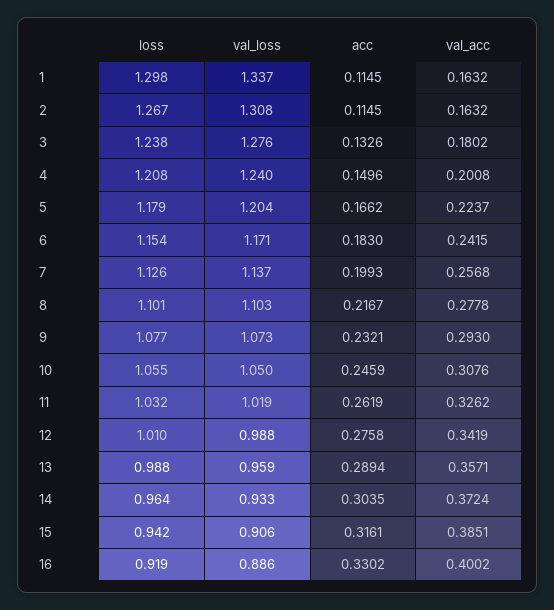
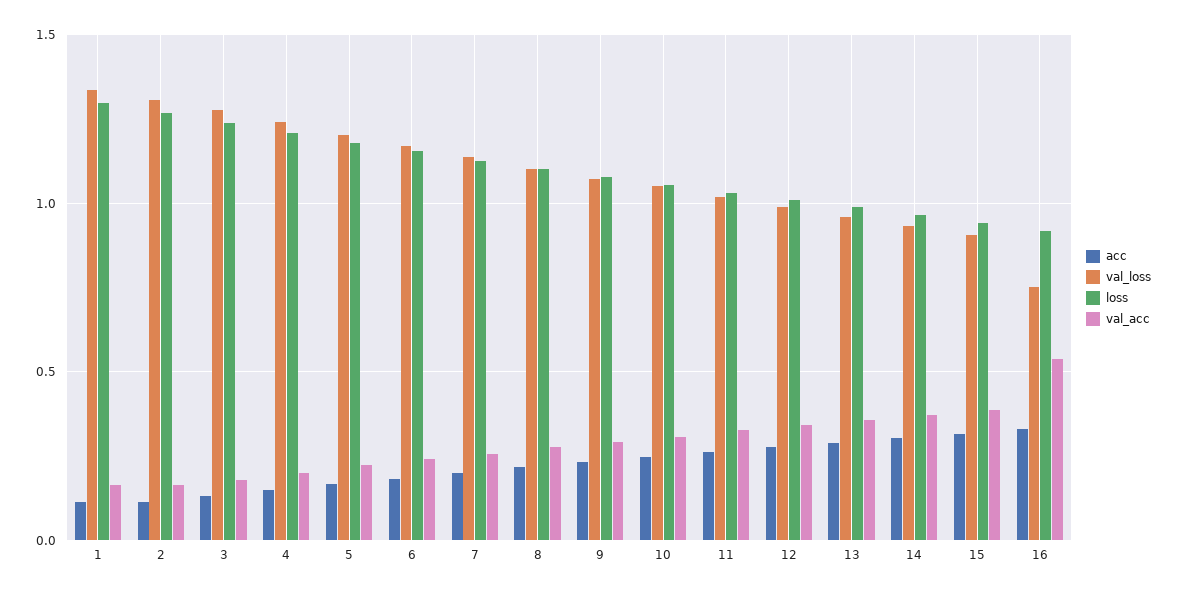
val_loss, 16: 0.886 -> 0.75
val_acc, 16: 0.4002 -> 0.55

